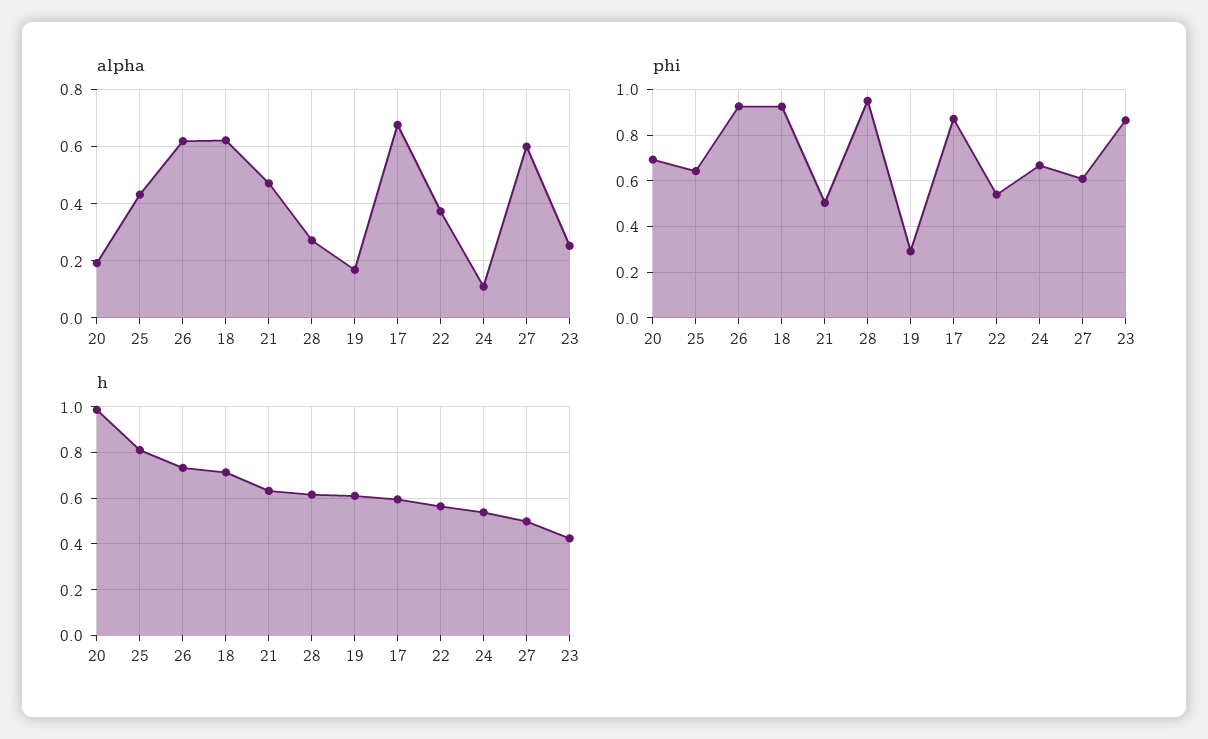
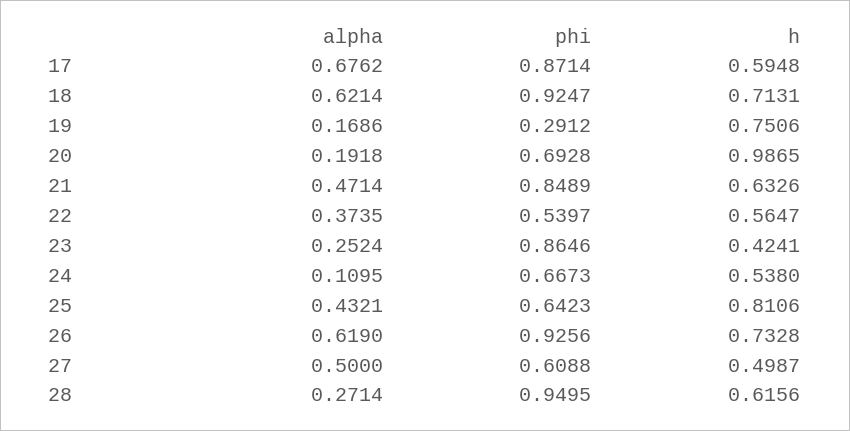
alpha, 27: 0.6 -> 0.5
phi, 21: 0.5 -> 0.8489
h, 19: 0.6 -> 0.7506

